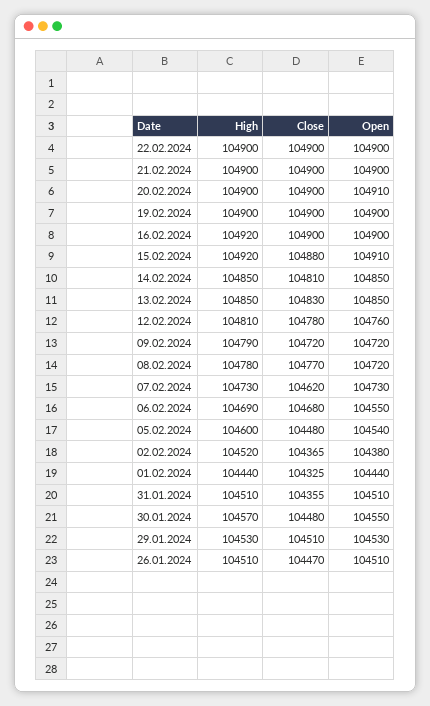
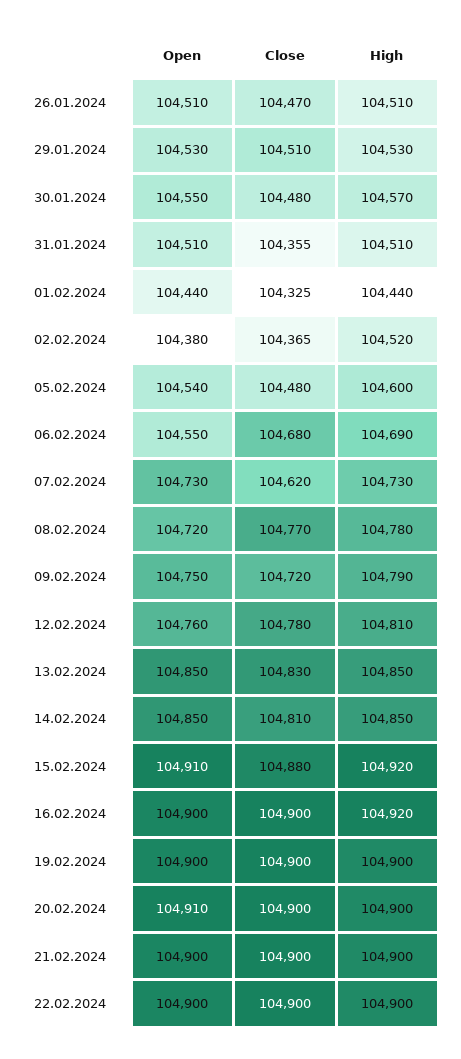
Open, 09.02.2024: 104720 -> 104750

